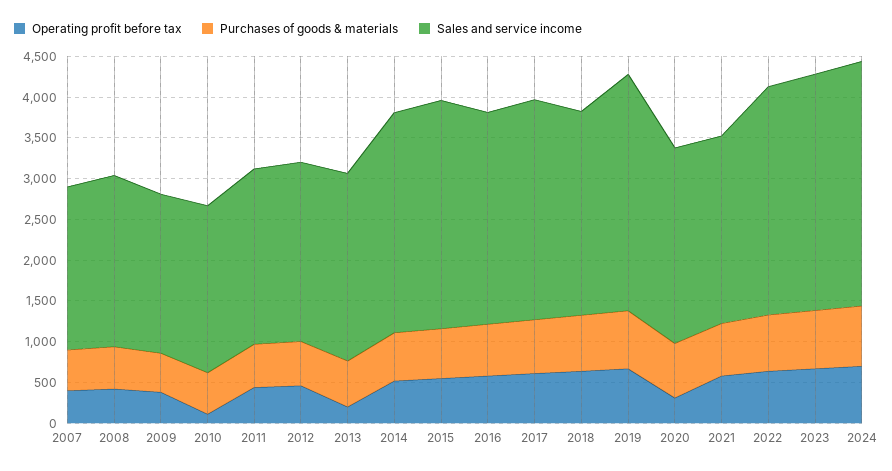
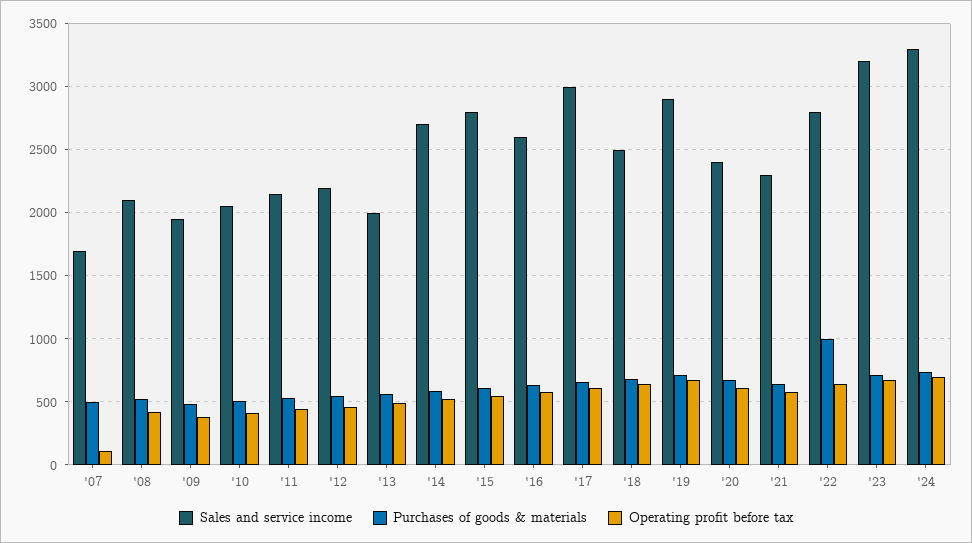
Operating profit before tax, 2007: 400 -> 100
Sales and service income, 2007: 2000 -> 1700
Operating profit before tax, 2010: 100 -> 400
Operating profit before tax, 2013: 200 -> 500
Sales and service income, 2013: 2300 -> 2000
Sales and service income, 2017: 2700 -> 3000
Operating profit before tax, 2020: 300 -> 600
Purchases of goods & materials, 2022: 700 -> 1000
Sales and service income, 2023: 2900 -> 3200
Sales and service income, 2024: 3000 -> 3300

